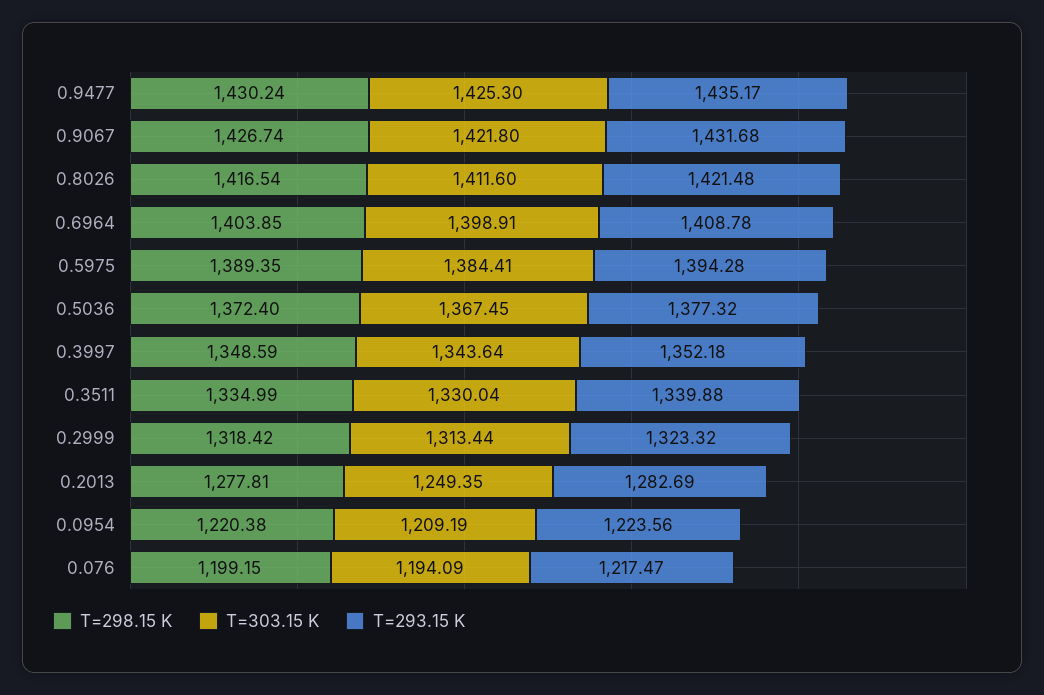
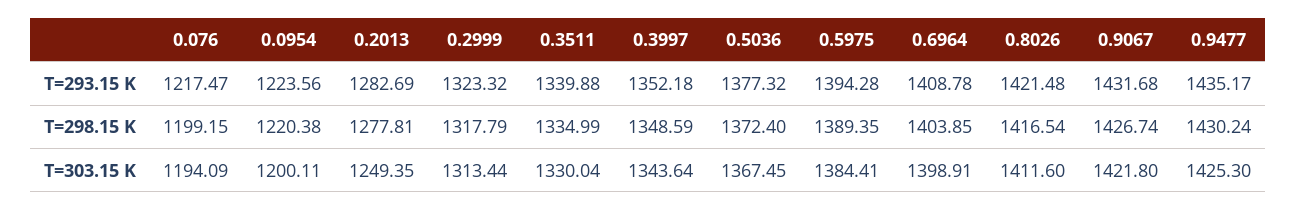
T=298.15 K, 0.2999: 1318.42 -> 1317.79
T=303.15 K, 0.0954: 1209.19 -> 1200.11

